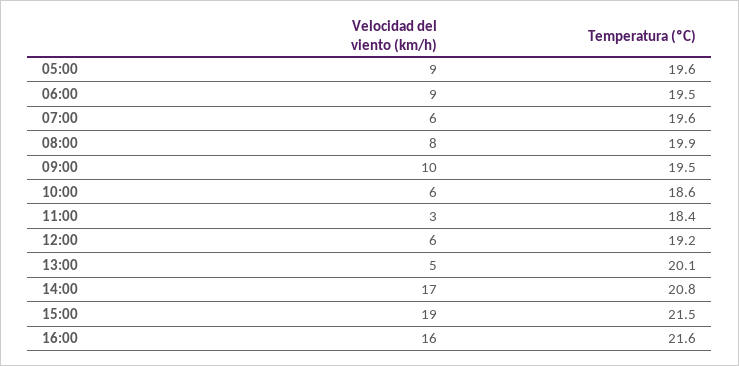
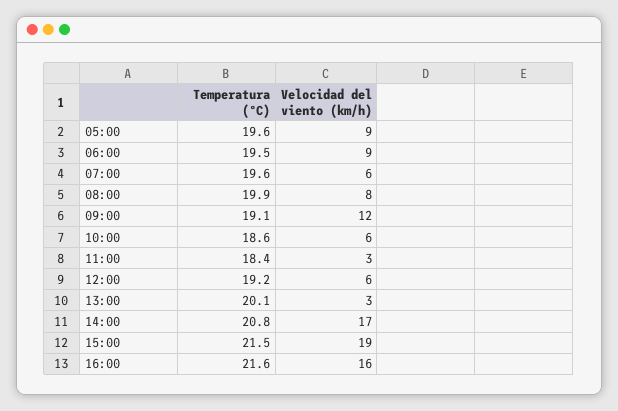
Velocidad del viento (km/h), 09:00: 10 -> 12
Temperatura (ºC), 09:00: 19.5 -> 19.1
Velocidad del viento (km/h), 13:00: 5 -> 3

